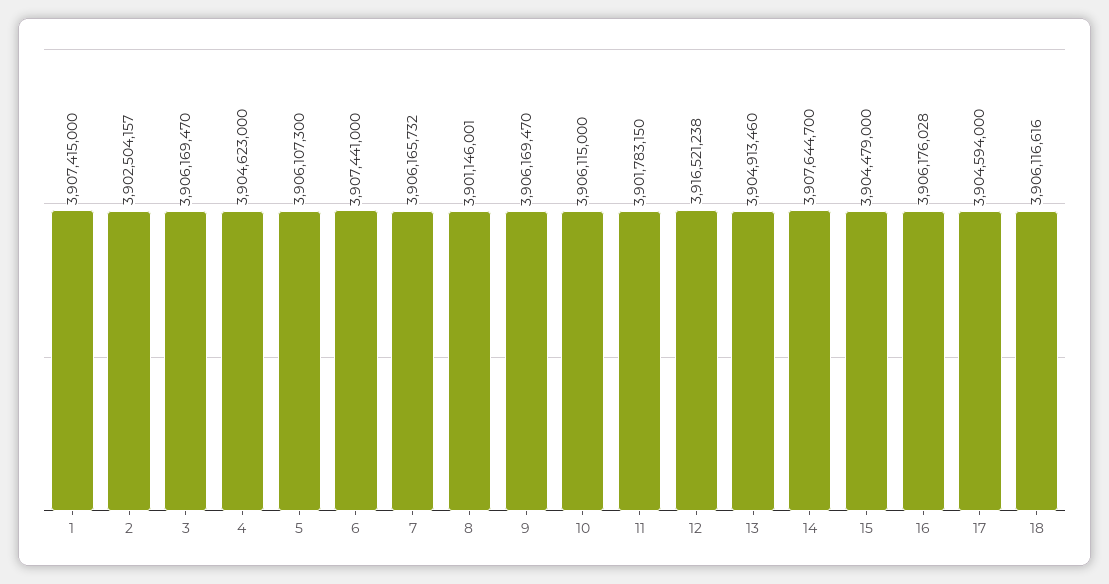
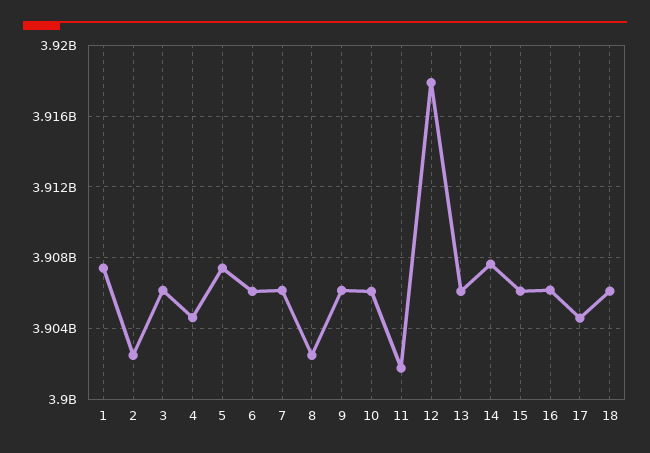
5: 3906107300 -> 3907500000
6: 3907441000 -> 3906000000
8: 3901146001 -> 3902500000
12: 3916521238 -> 3918000000
13: 3904913460 -> 3906000000
15: 3904479000 -> 3906000000

